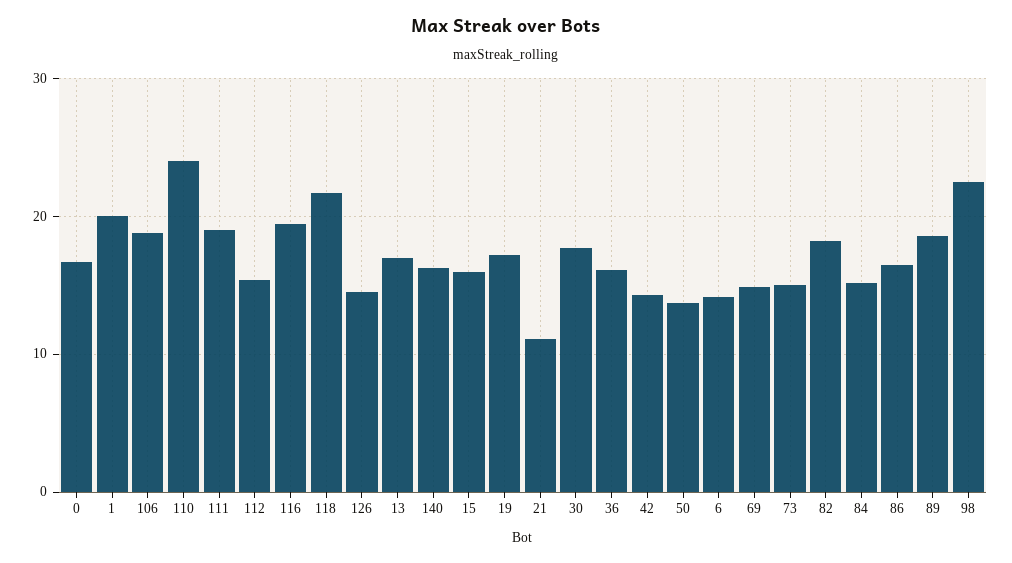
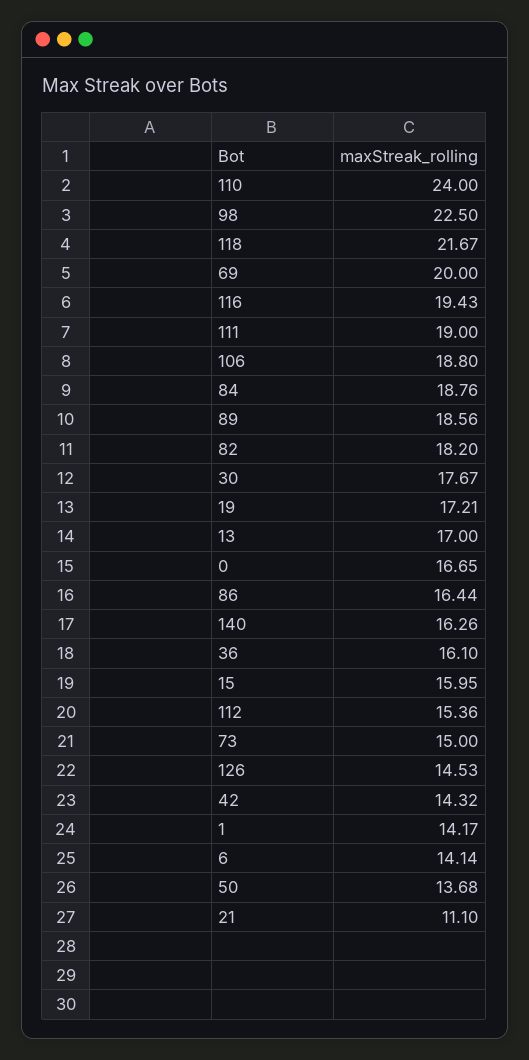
1: 20 -> 14.17
69: 15 -> 20
84: 15 -> 18.76

